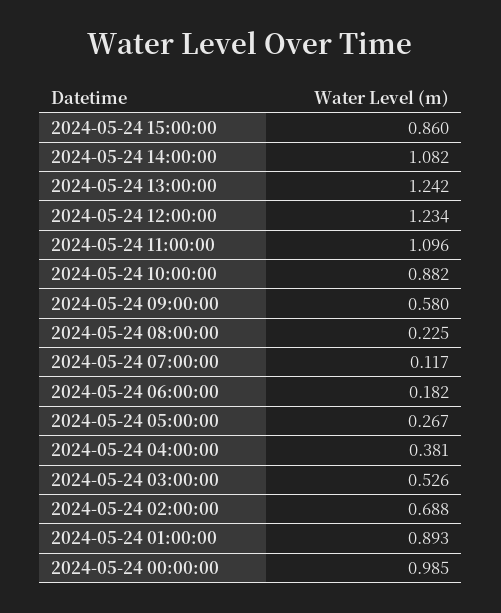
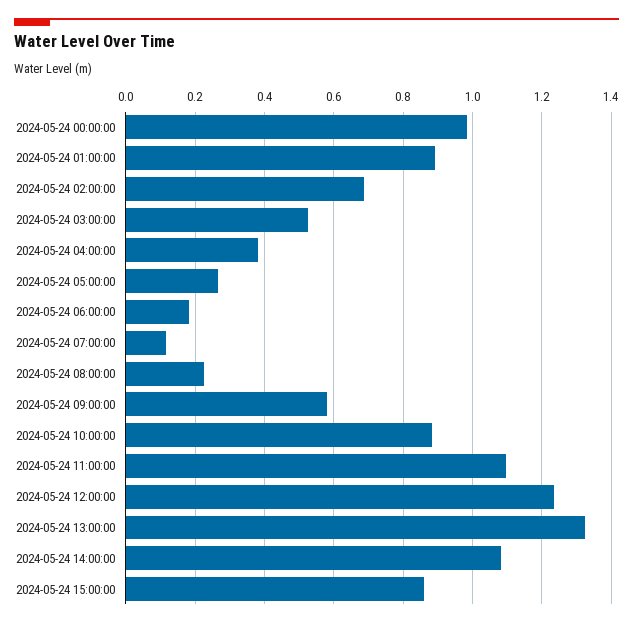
2024-05-24 13:00:00: 1.242 -> 1.32

